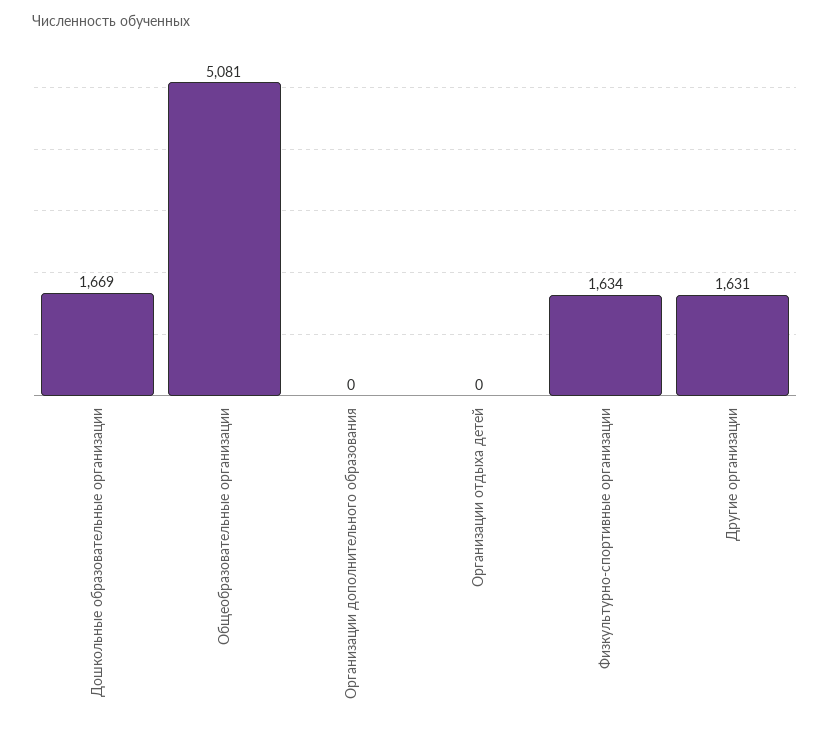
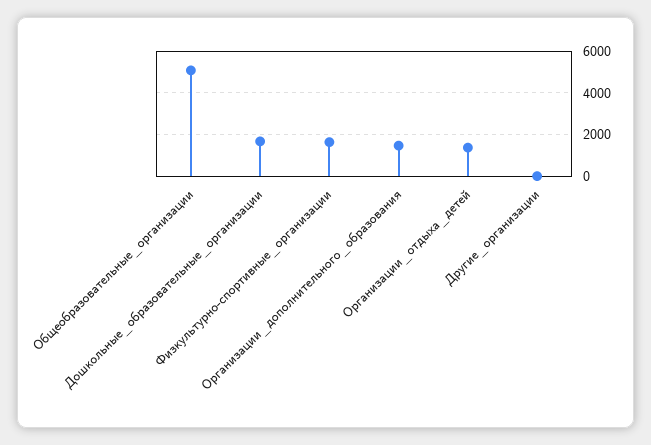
Организации дополнительного образования: 0 -> 1500
Организации отдыха детей: 0 -> 1500
Другие организации: 1631 -> 0

